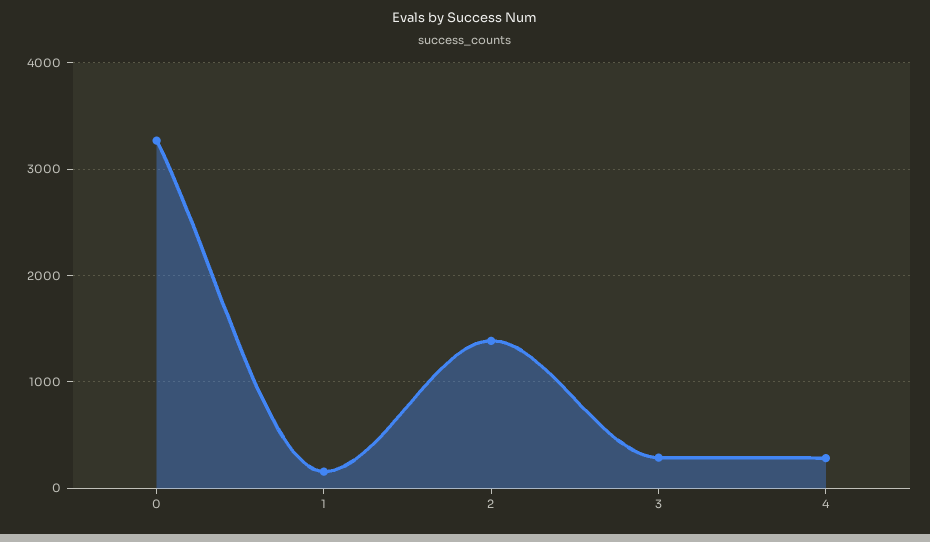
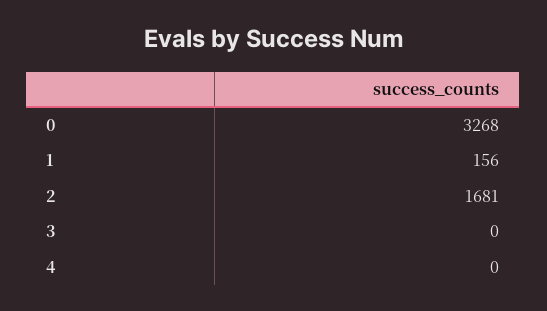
2: 1400 -> 1681
3: 300 -> 0
4: 300 -> 0

